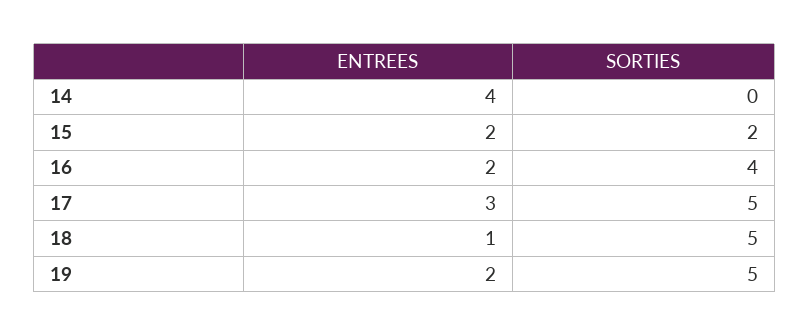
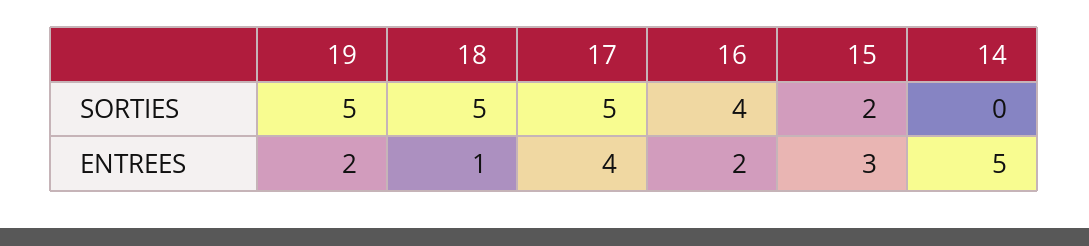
ENTREES, 14: 4 -> 5
ENTREES, 15: 2 -> 3
ENTREES, 17: 3 -> 4

